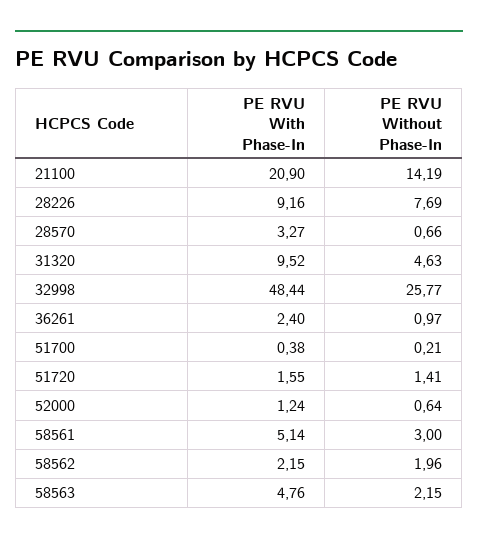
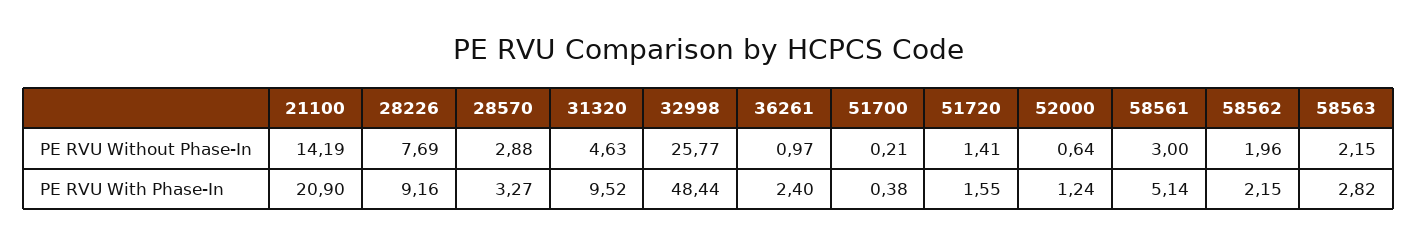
PE RVU Without Phase-In, 28570: 0.66 -> 2.88
PE RVU With Phase-In, 58563: 4.76 -> 2.82

